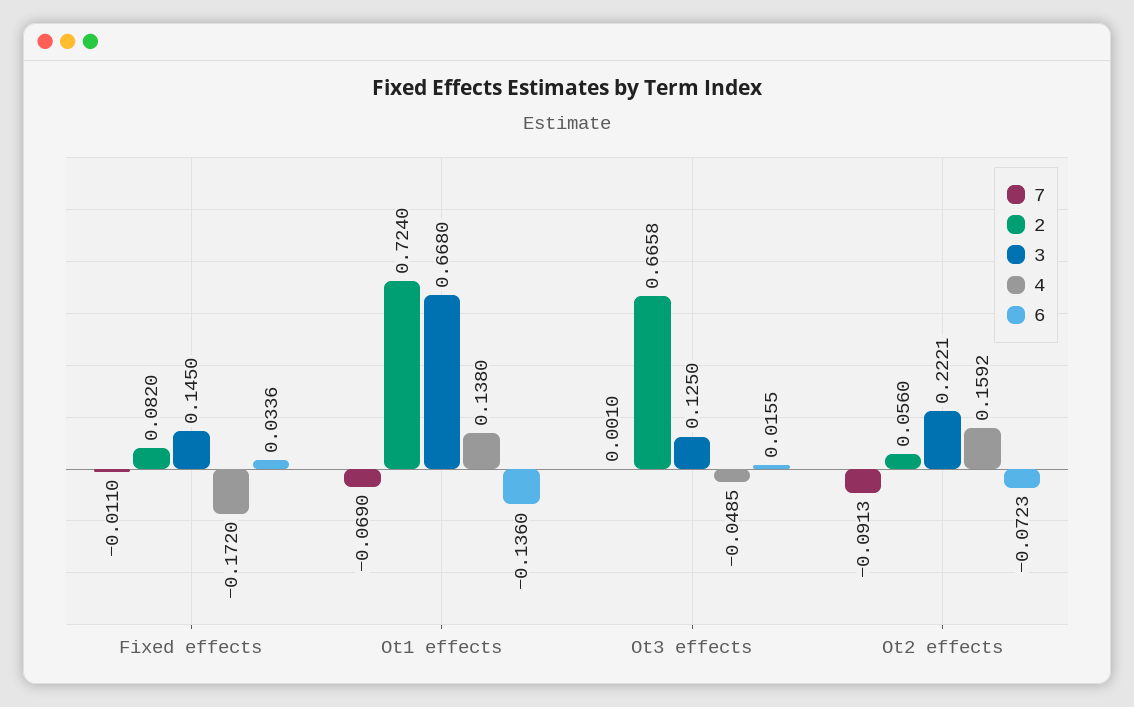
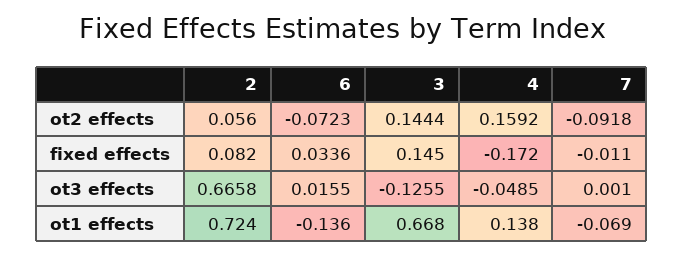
3, Ot3 effects: 0.125 -> -0.1255
7, Ot2 effects: -0.0913 -> -0.0918
3, Ot2 effects: 0.2221 -> 0.1444

